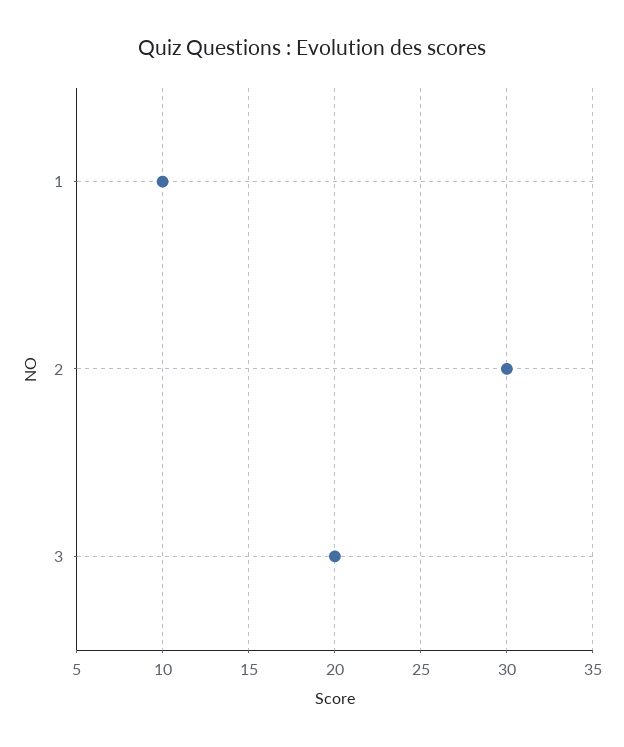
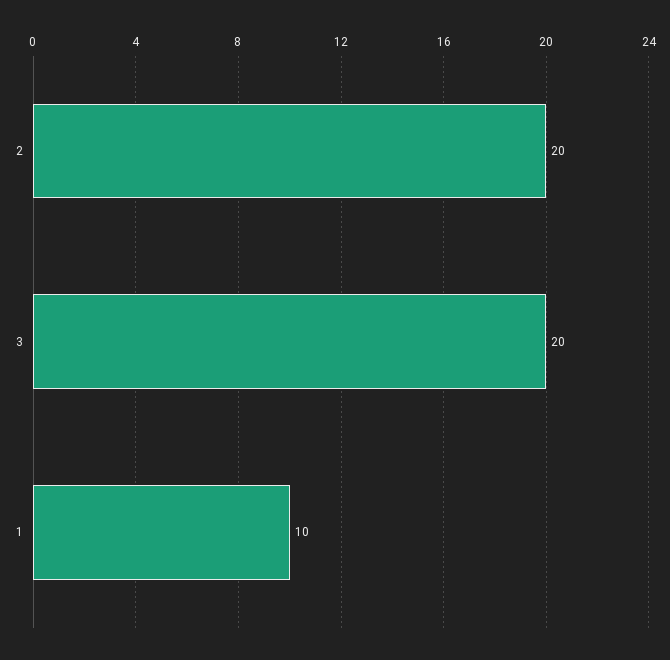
2: 30 -> 20

